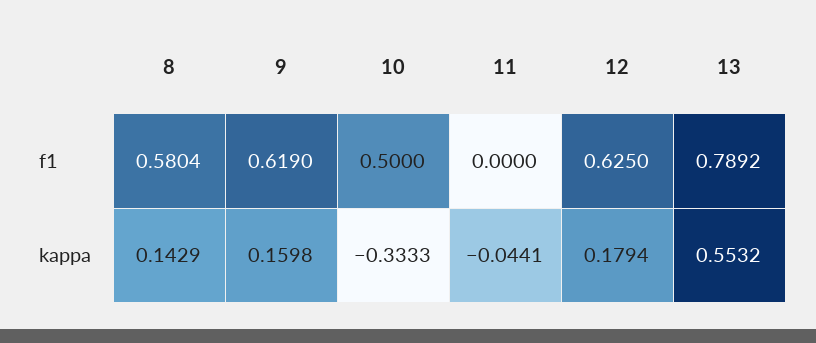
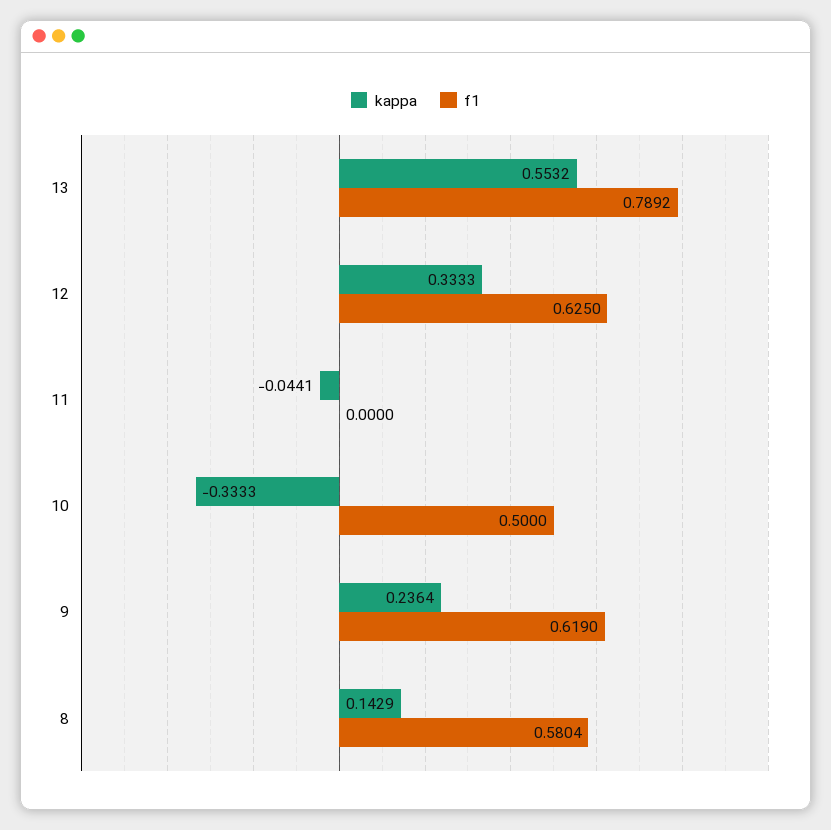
kappa, 9: 0.1598 -> 0.2364
kappa, 12: 0.1794 -> 0.3333

